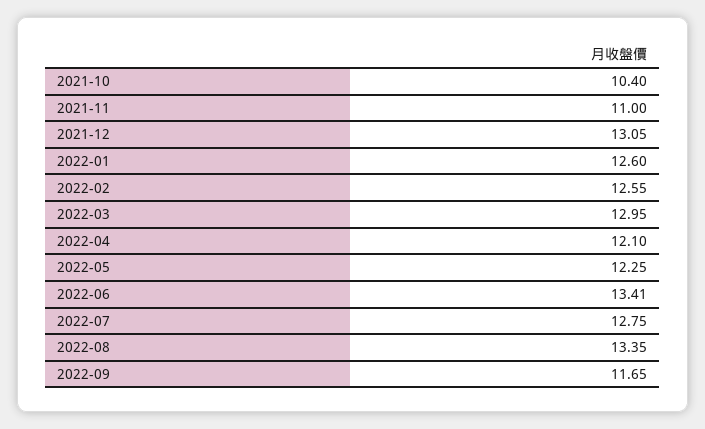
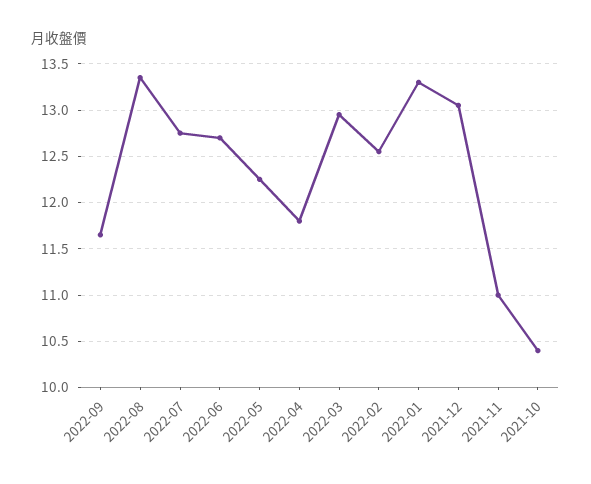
2022-01: 12.6 -> 13.3
2022-04: 12.1 -> 11.8
2022-06: 13.41 -> 12.7

